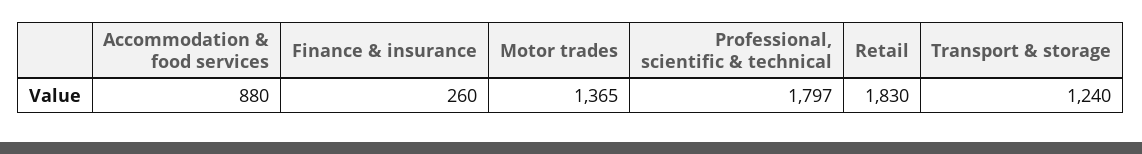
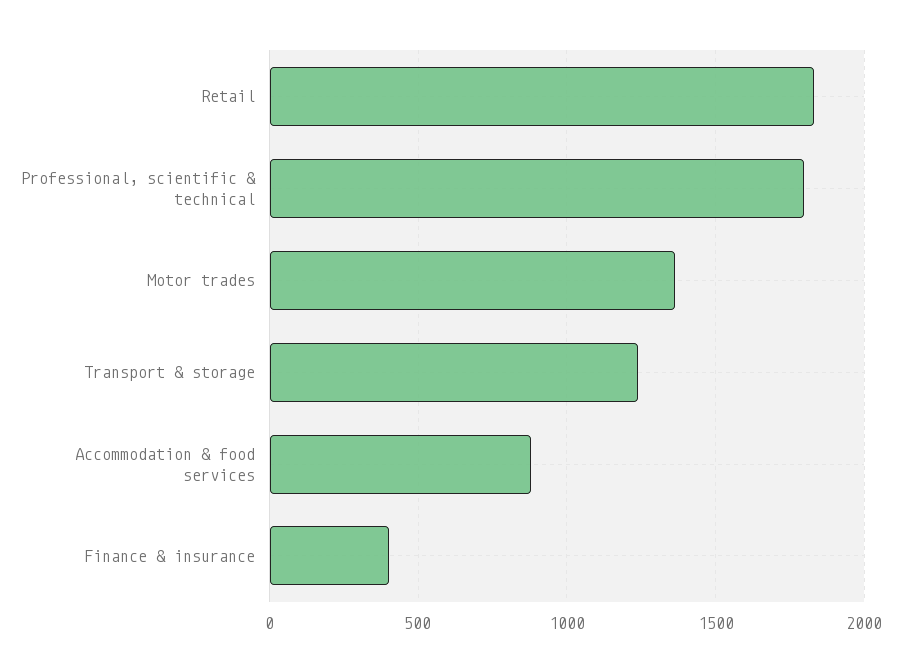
Finance & insurance: 260 -> 400

